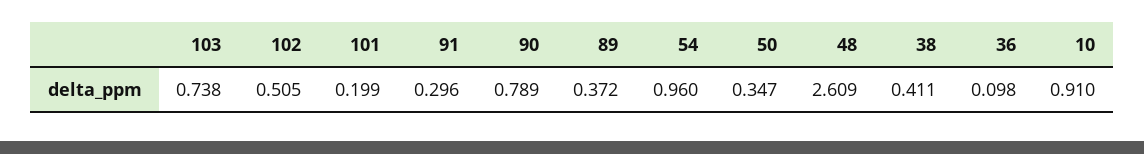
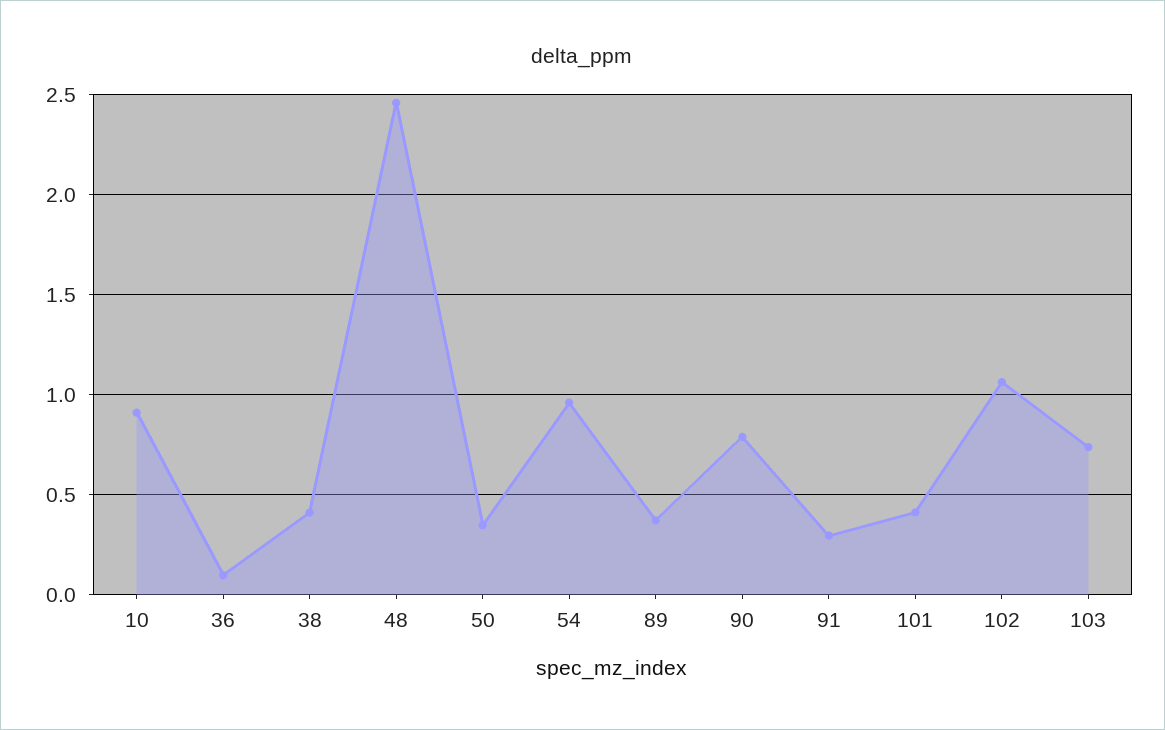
102: 0.505 -> 1.05
101: 0.199 -> 0.4
48: 2.609 -> 2.45

